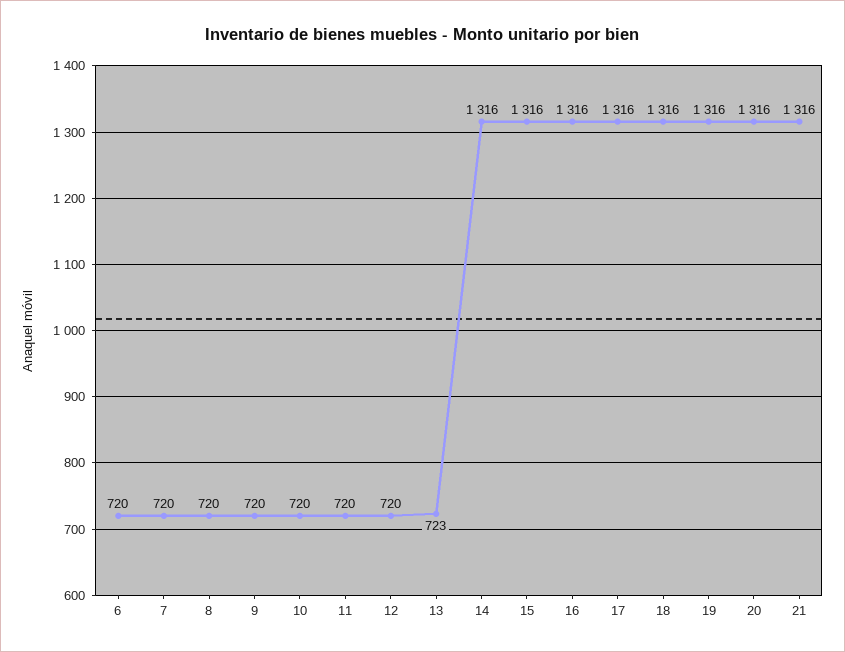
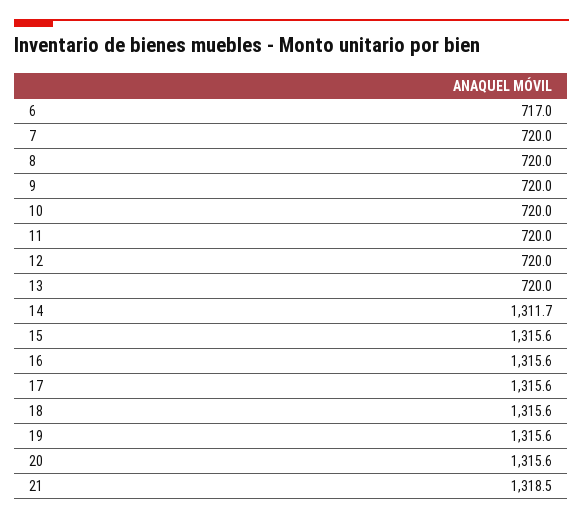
6: 720 -> 717
13: 723 -> 720
14: 1316 -> 1311.7
21: 1316 -> 1318.5

